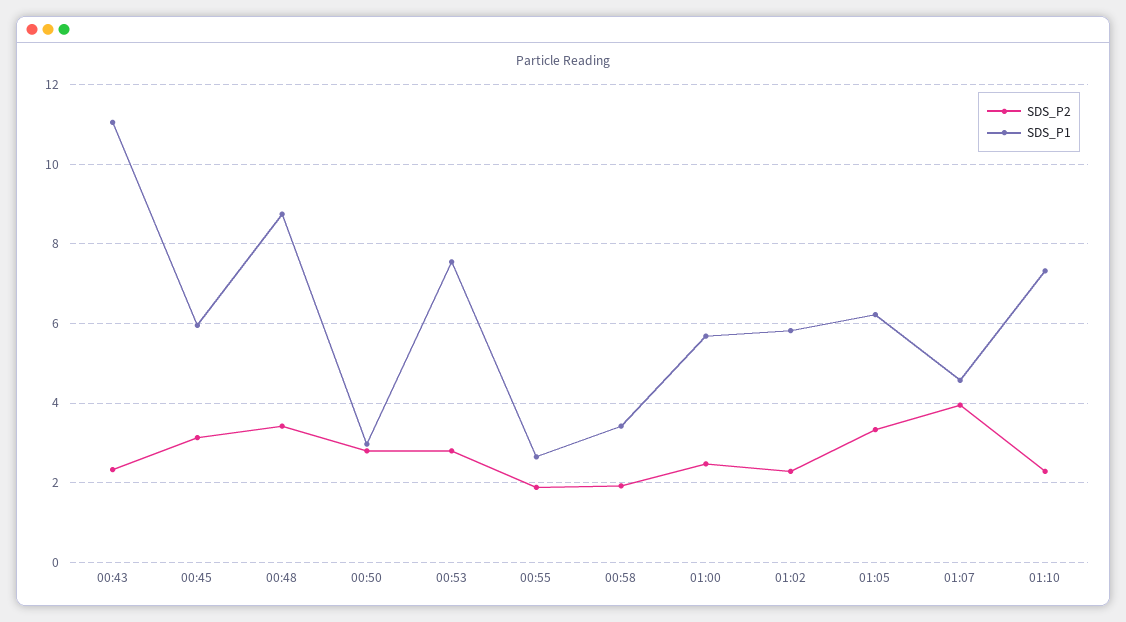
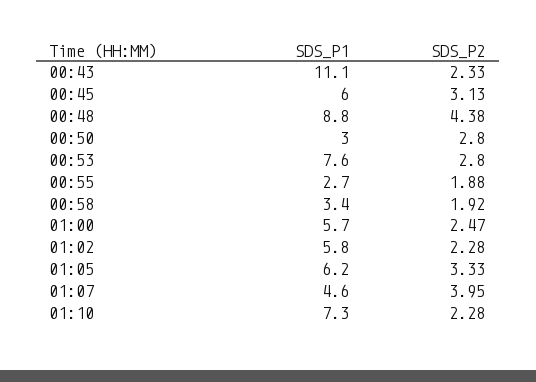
SDS_P2, 00:48: 3.4 -> 4.38

